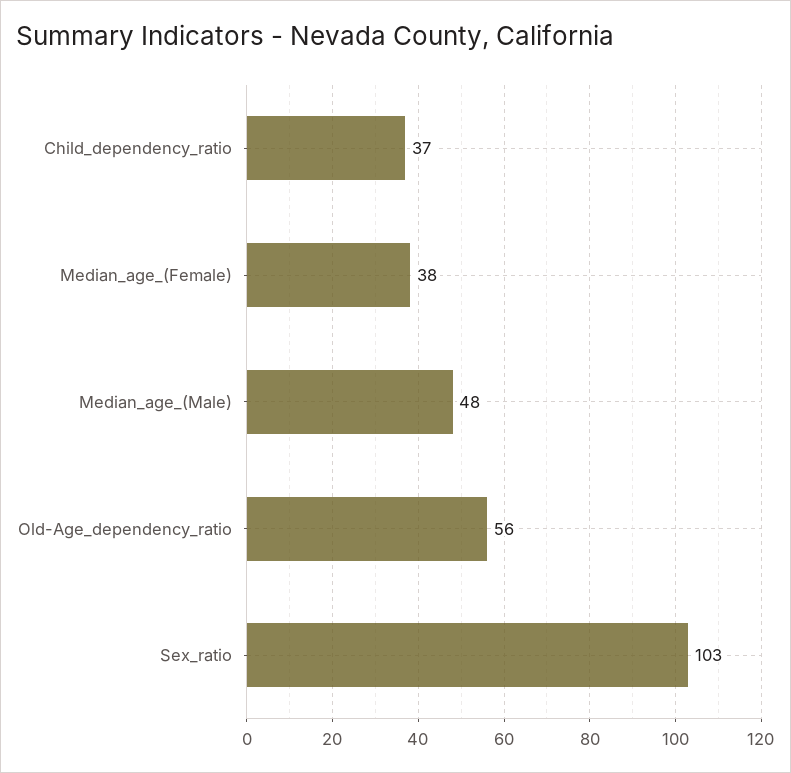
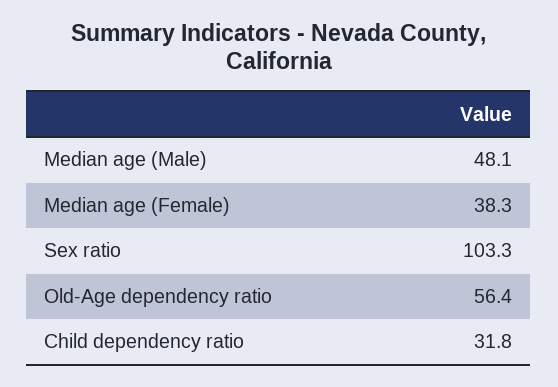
Child_dependency_ratio: 37 -> 31.8

